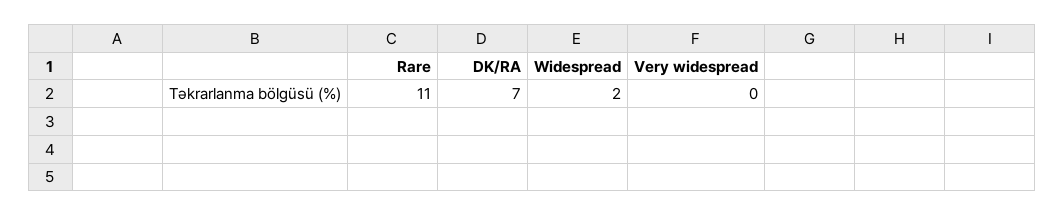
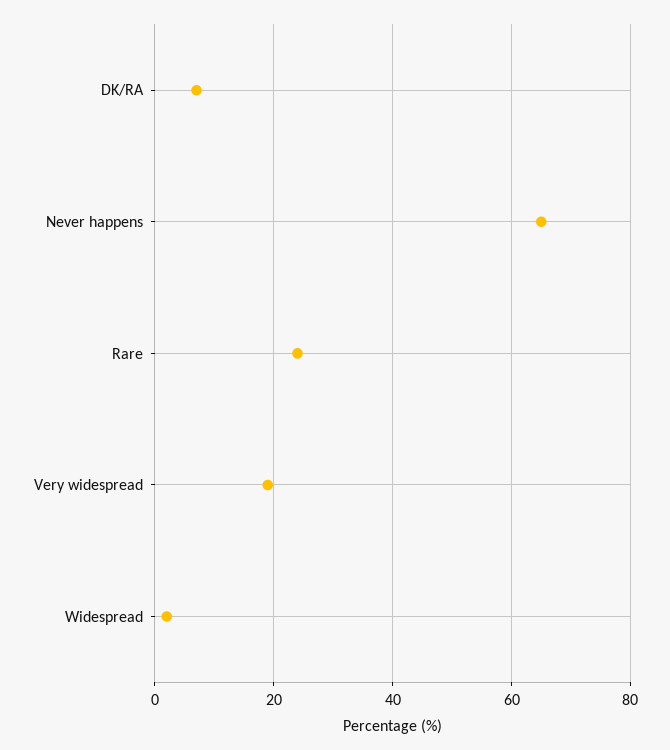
Rare: 11 -> 25
Very widespread: 0 -> 20
Never happens: none -> 65

